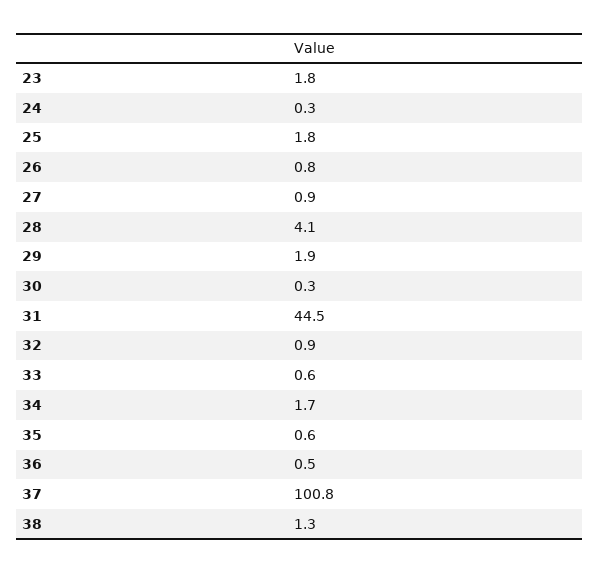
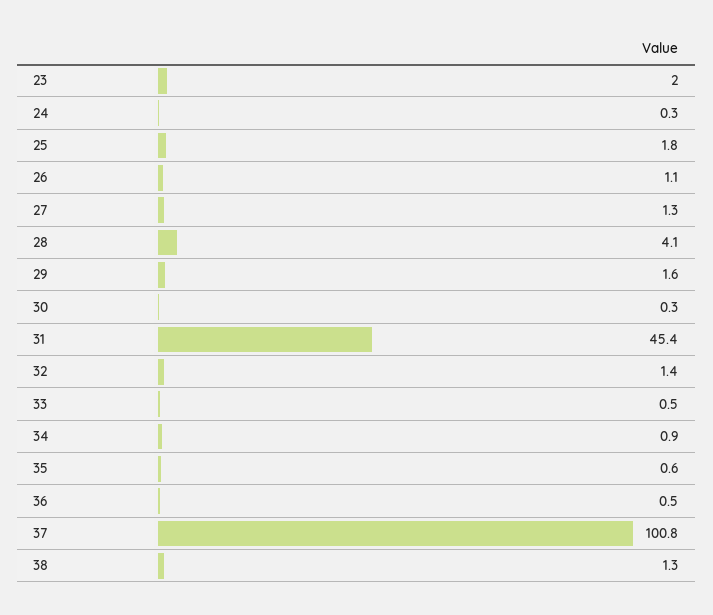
23: 1.8 -> 2
26: 0.8 -> 1.1
27: 0.9 -> 1.3
29: 1.9 -> 1.6
31: 44.5 -> 45.4
32: 0.9 -> 1.4
33: 0.6 -> 0.5
34: 1.7 -> 0.9

